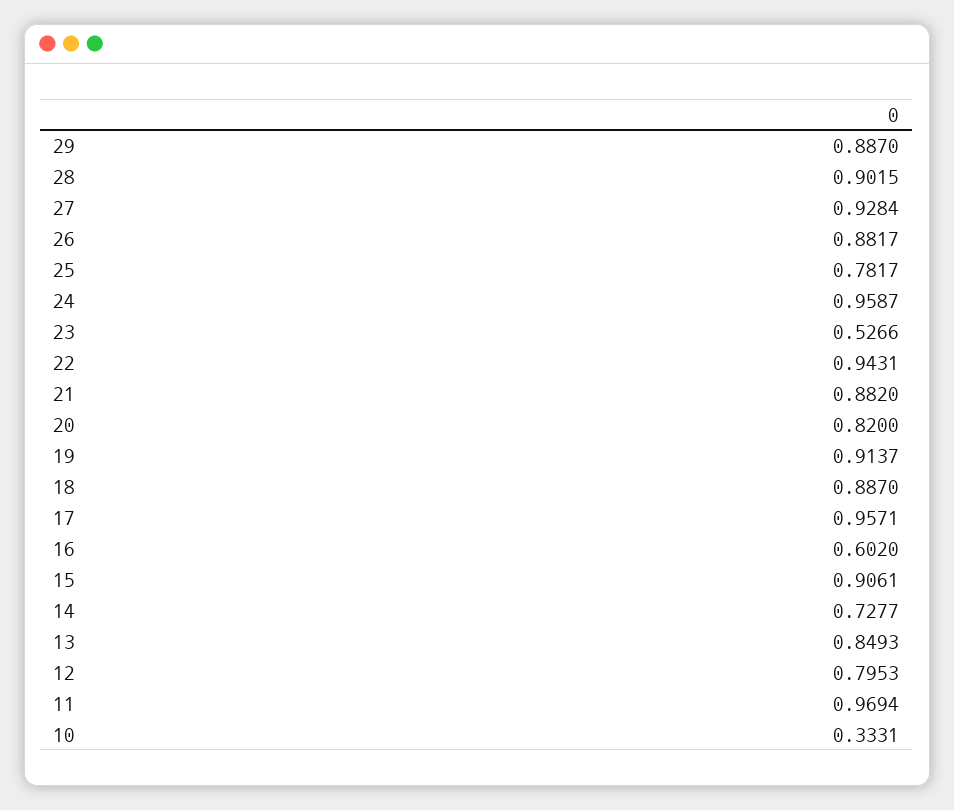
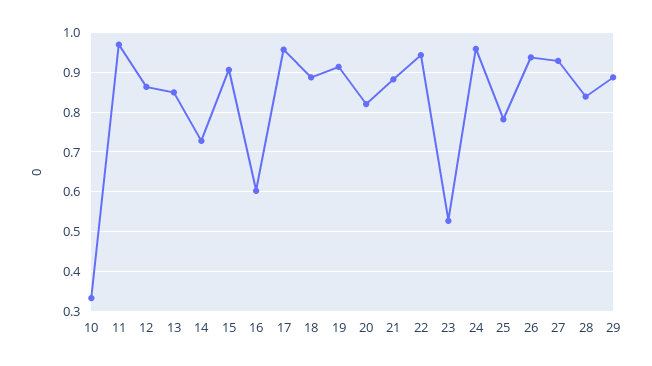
28: 0.9015 -> 0.84
26: 0.8817 -> 0.94
12: 0.7953 -> 0.86

